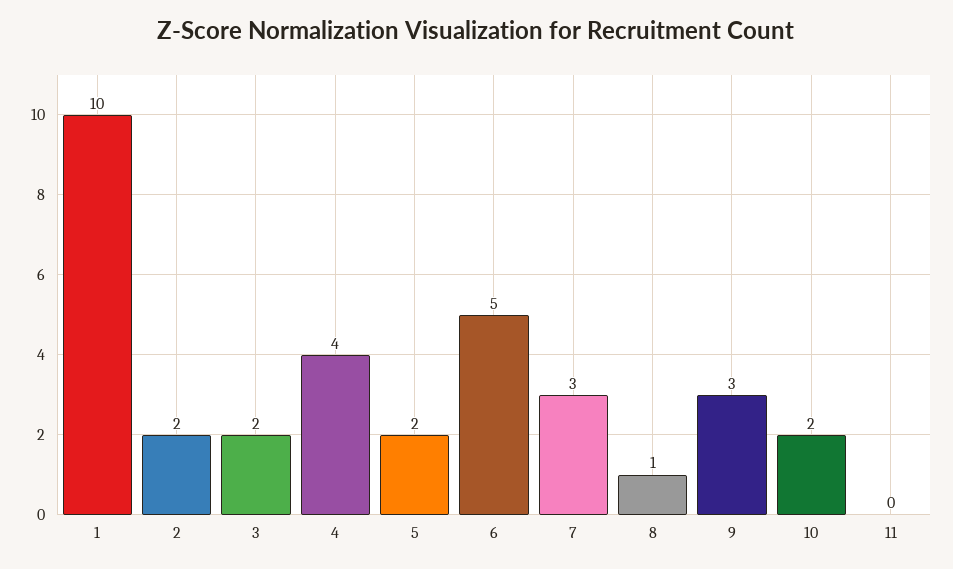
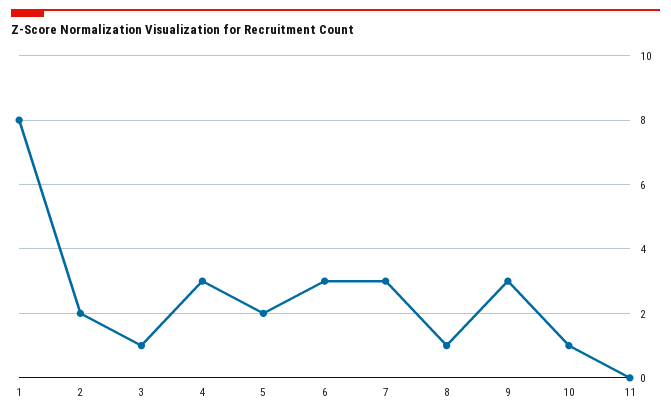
1: 10 -> 8
3: 2 -> 1
4: 4 -> 3
6: 5 -> 3
10: 2 -> 1

